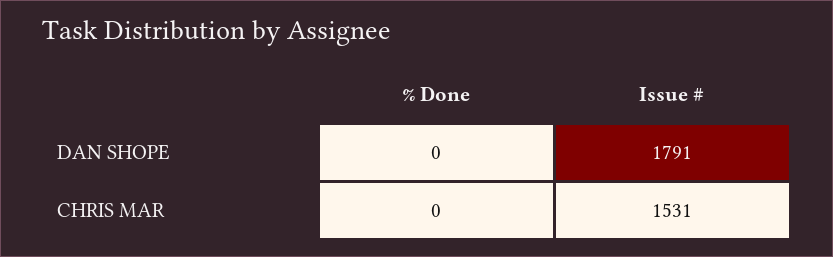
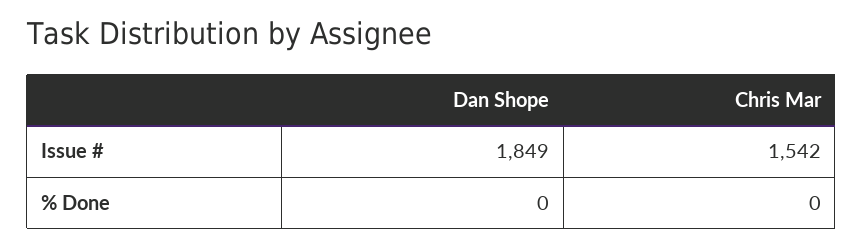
Issue #, DAN SHOPE: 1791 -> 1849
Issue #, CHRIS MAR: 1531 -> 1542

